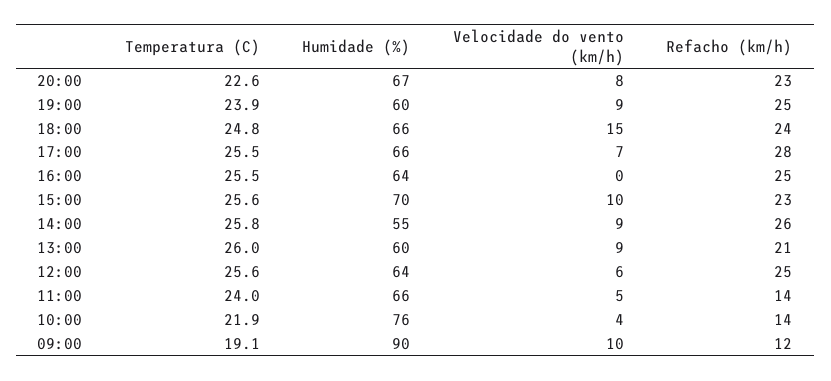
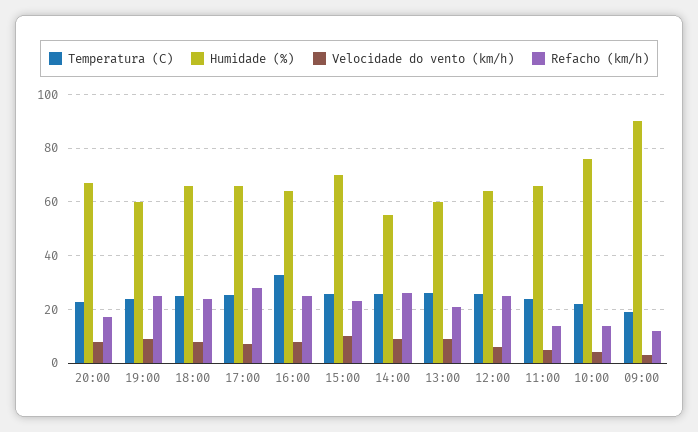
Refacho (km/h), 20:00: 23 -> 17.5
Velocidade do vento (km/h), 18:00: 15 -> 7.5
Temperatura (C), 16:00: 25.5 -> 32.5
Velocidade do vento (km/h), 16:00: 0 -> 7.5
Velocidade do vento (km/h), 09:00: 10 -> 2.5

